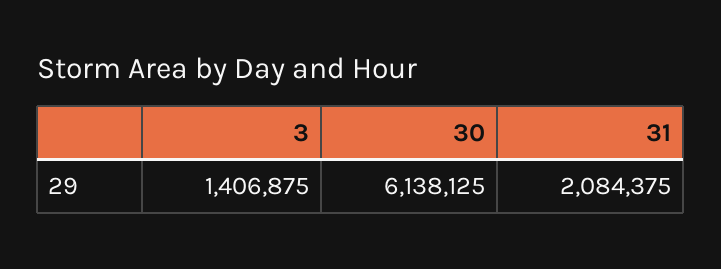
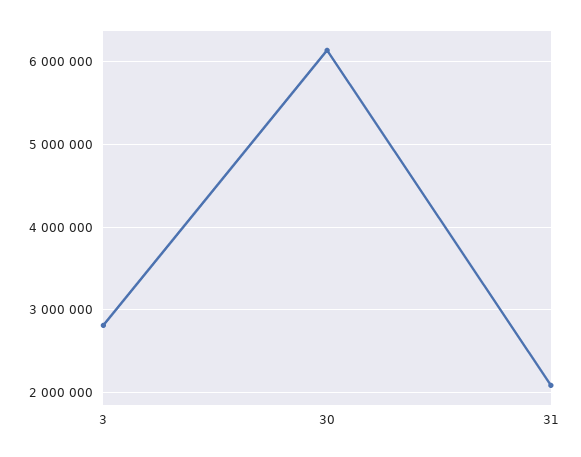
3: 1406875 -> 2800000

